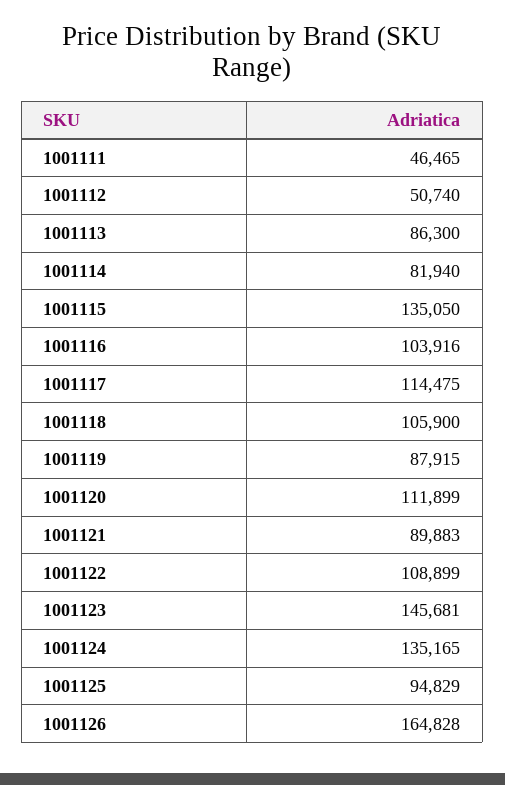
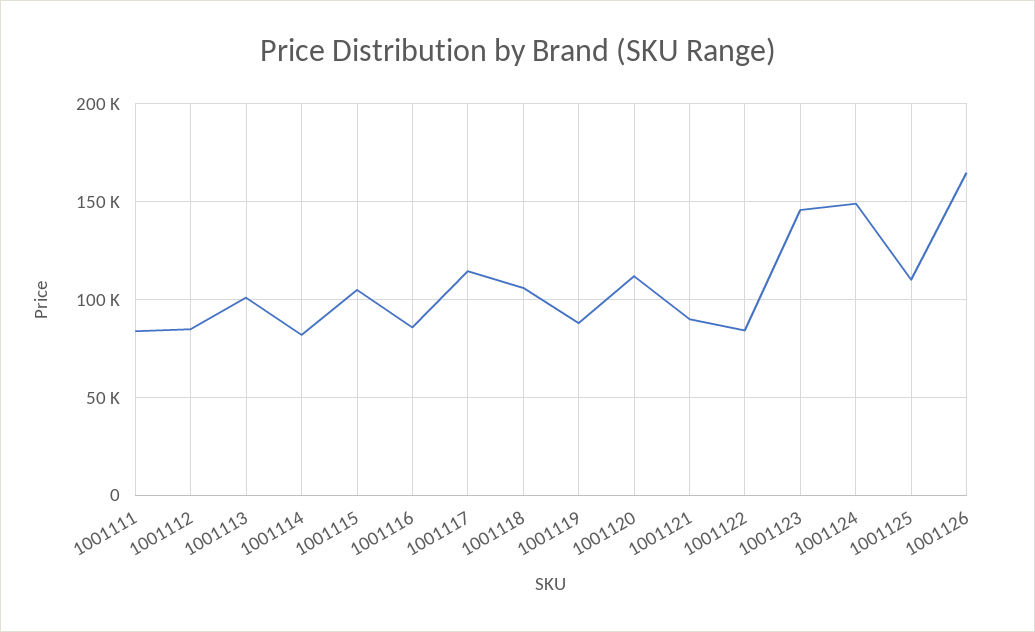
1001111: 46465 -> 85000
1001112: 50740 -> 85000
1001113: 86300 -> 100000
1001115: 135050 -> 105000
1001116: 103916 -> 85000
1001122: 108899 -> 85000
1001124: 135165 -> 150000
1001125: 94829 -> 110000

